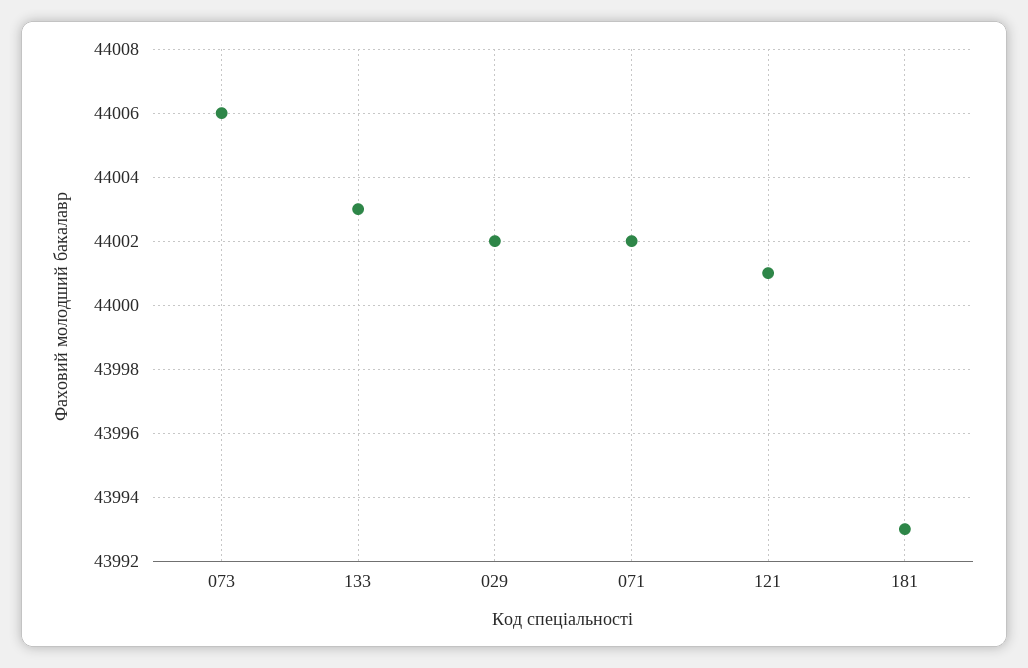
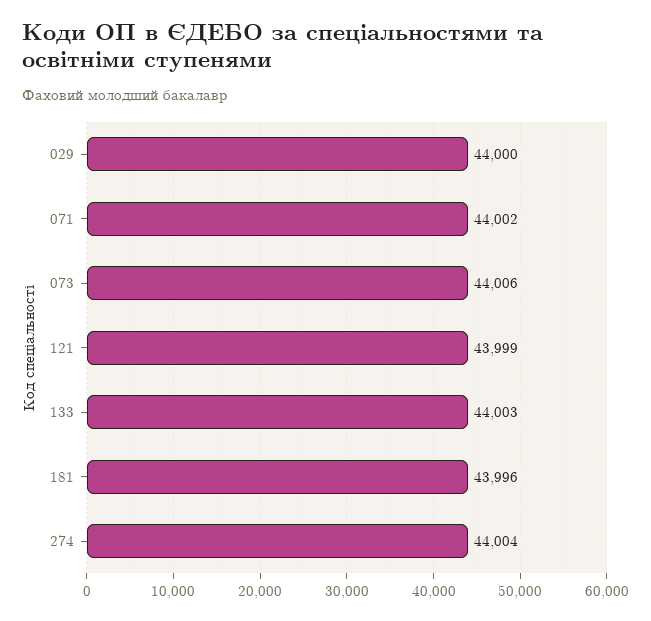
029: 44002 -> 44000
121: 44001 -> 43999
181: 43993 -> 43996
274: none -> 44004

